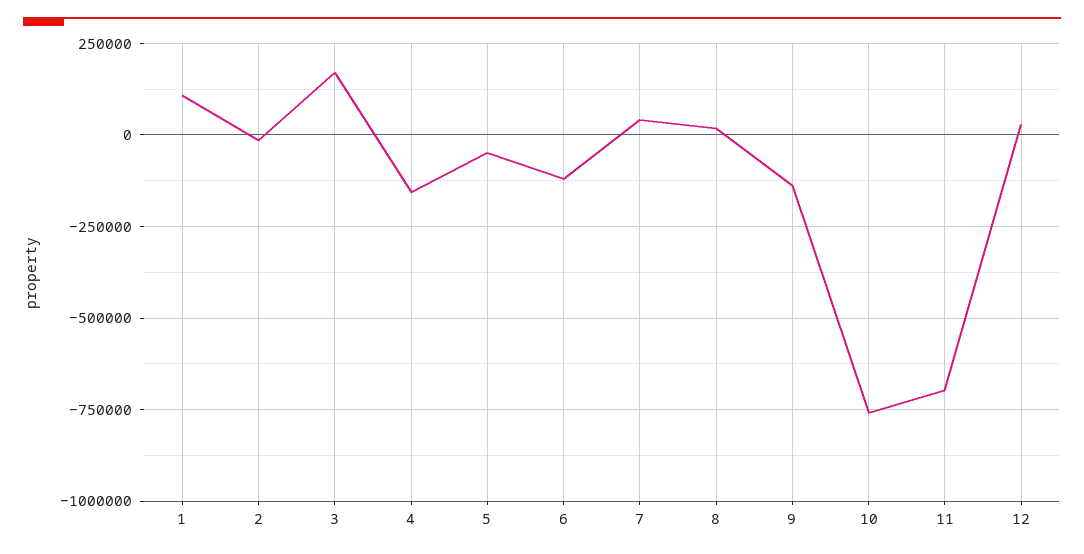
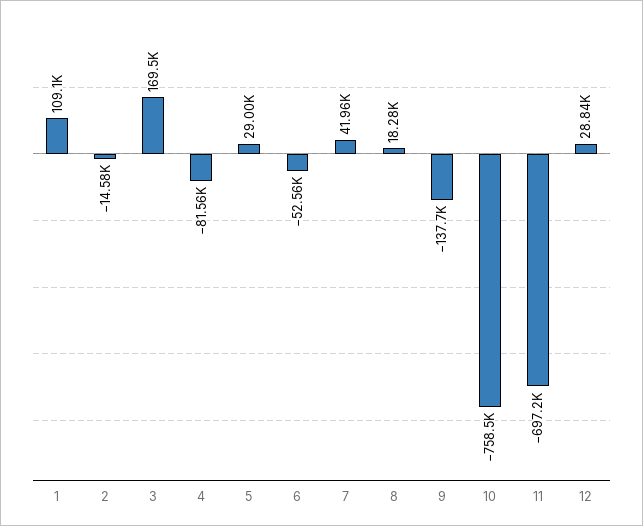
4: -150000 -> -81560
5: -50000 -> 29000
6: -125000 -> -52560

